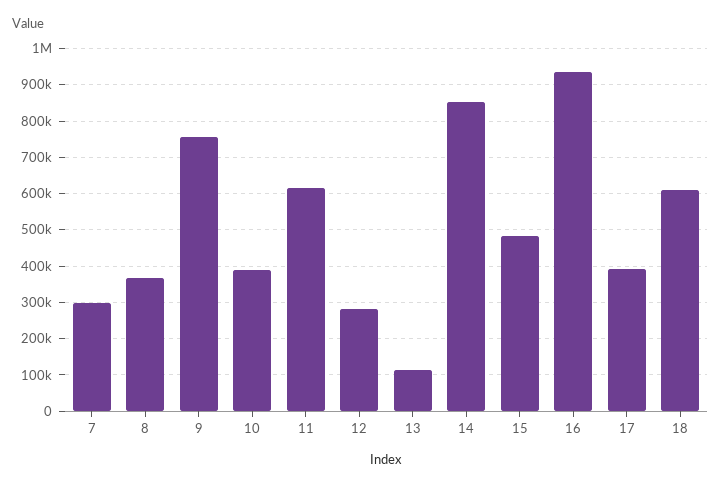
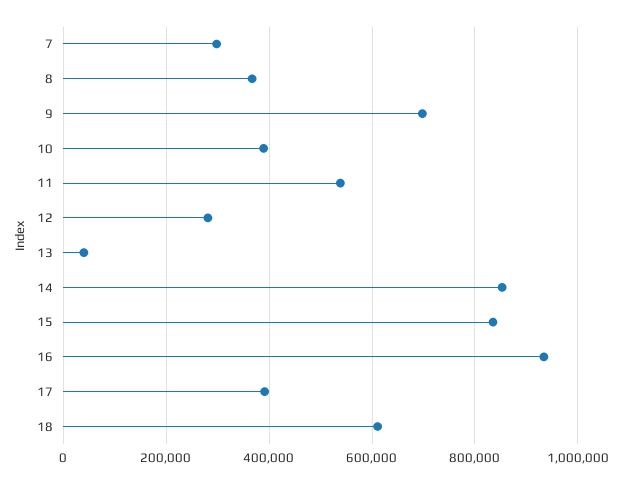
9: 760000 -> 700000
11: 620000 -> 540000
13: 120000 -> 40000
15: 480000 -> 840000

